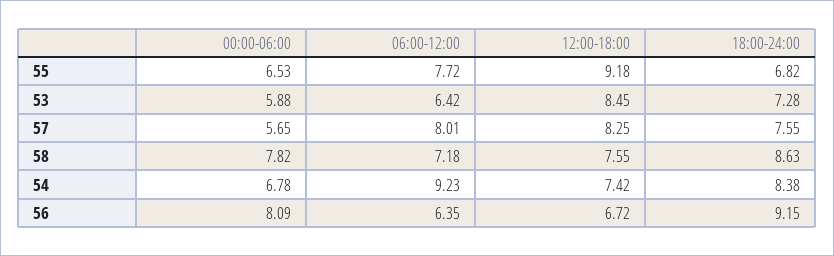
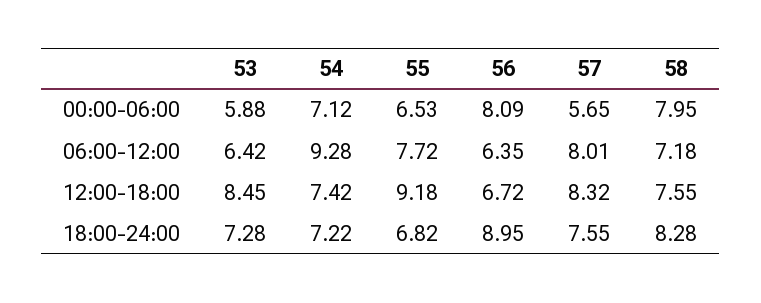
12:00-18:00, 57: 8.25 -> 8.32
00:00-06:00, 58: 7.82 -> 7.95
18:00-24:00, 58: 8.63 -> 8.28
00:00-06:00, 54: 6.78 -> 7.12
06:00-12:00, 54: 9.23 -> 9.28
18:00-24:00, 54: 8.38 -> 7.22
18:00-24:00, 56: 9.15 -> 8.95

